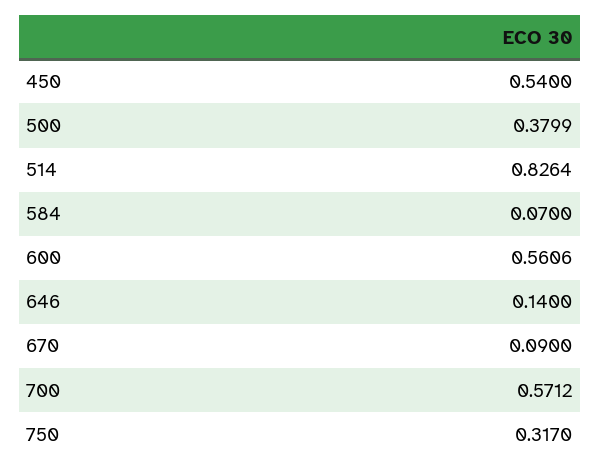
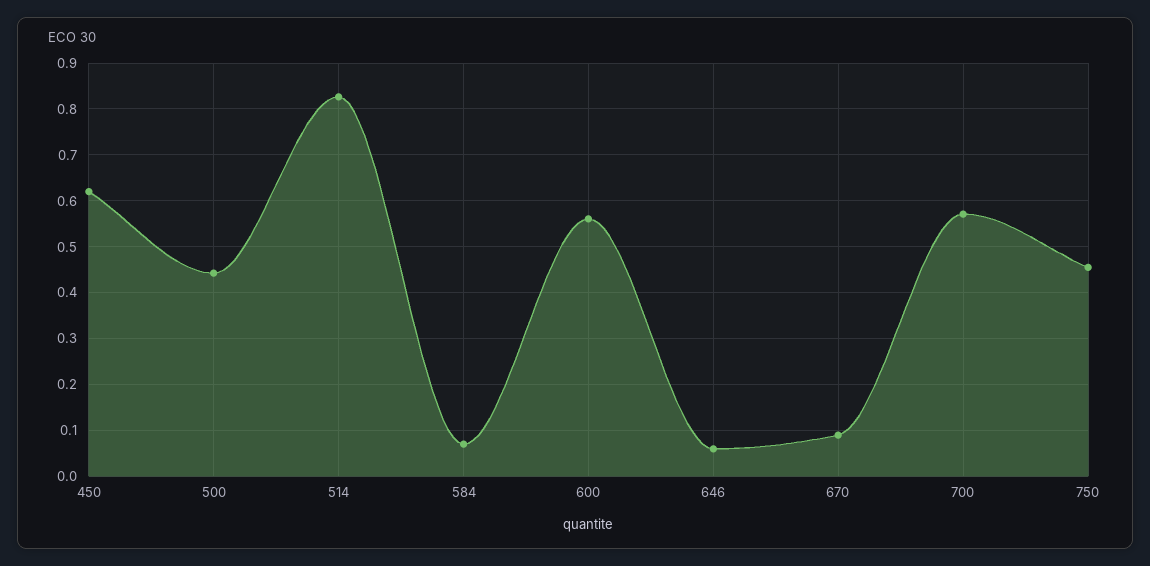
450: 0.54 -> 0.62
500: 0.3799 -> 0.44
646: 0.14 -> 0.06
750: 0.317 -> 0.46

